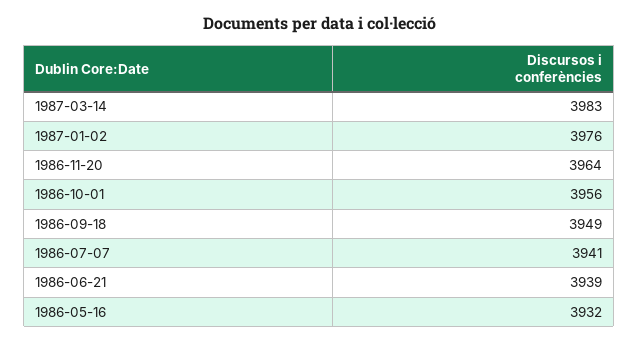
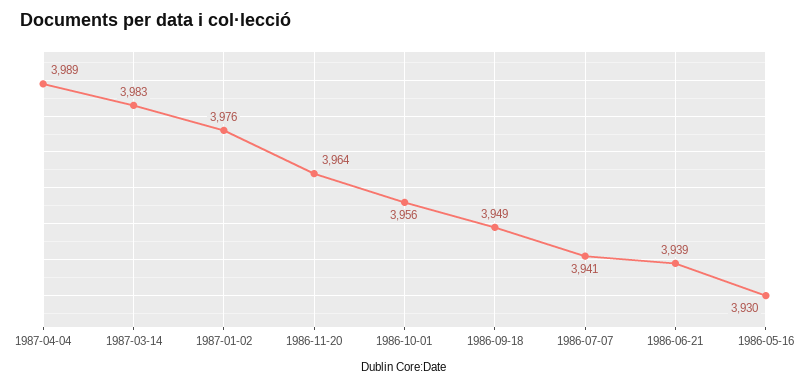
1986-05-16: 3932 -> 3930
1987-04-04: none -> 3989

